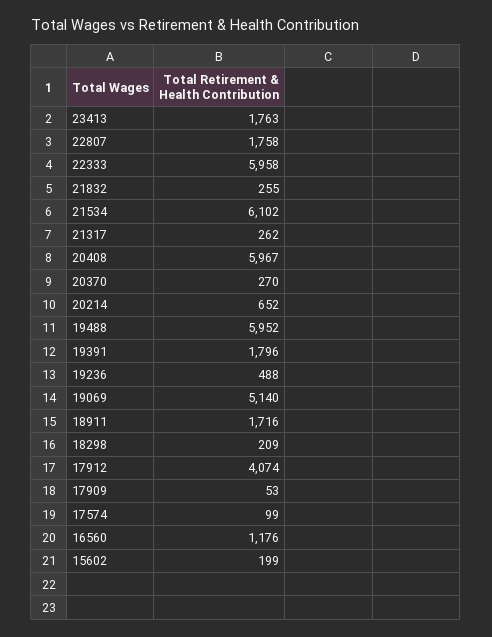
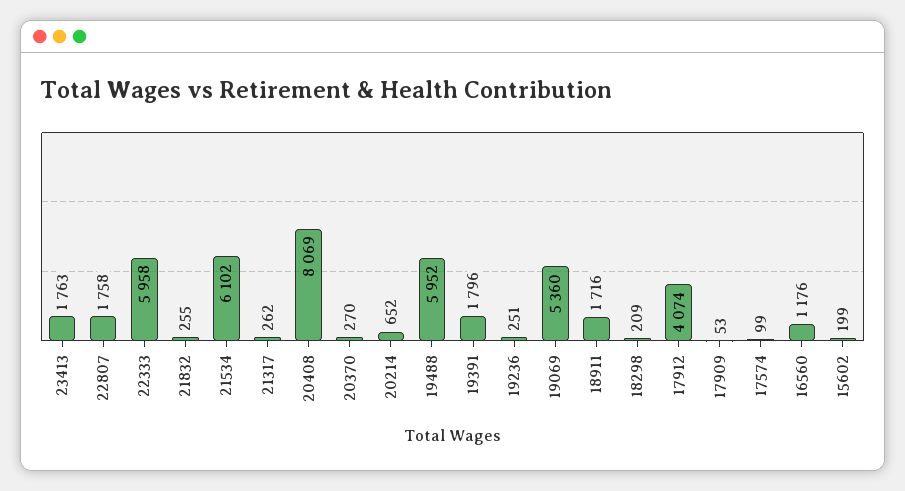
20408: 5967 -> 8069
19236: 488 -> 251
19069: 5140 -> 5360

